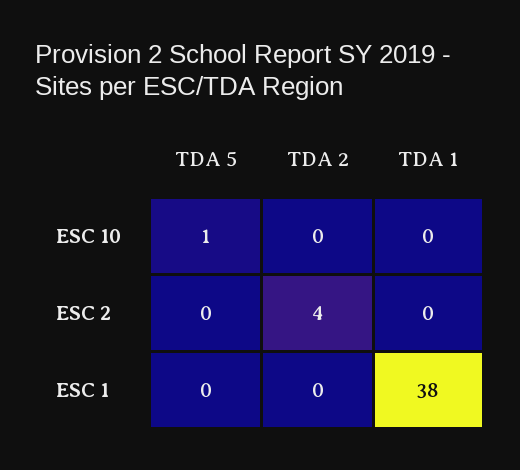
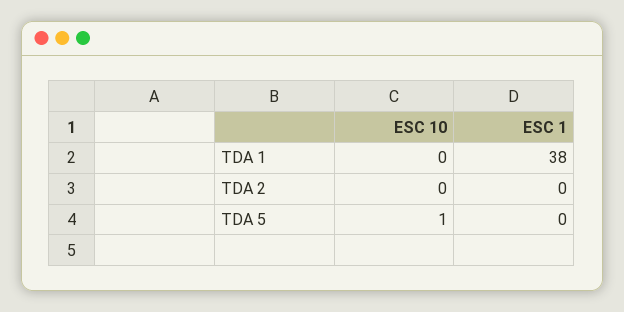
TDA 5, ESC 2: 0 -> none
TDA 2, ESC 2: 4 -> none
TDA 1, ESC 2: 0 -> none

